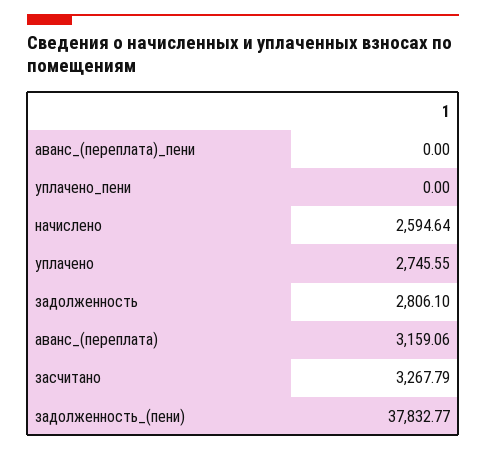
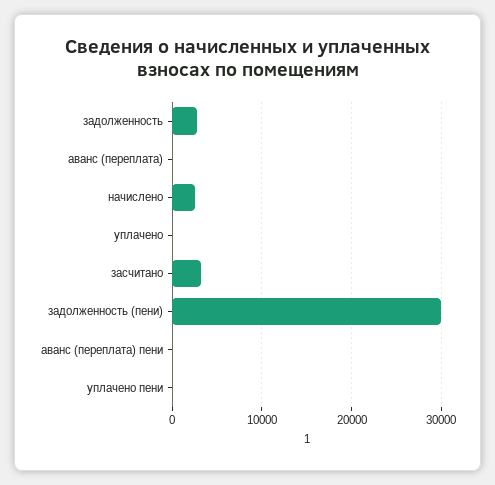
уплачено: 2745.55 -> 0
аванс_(переплата): 3159.06 -> 0
задолженность_(пени): 37832.77 -> 30000

